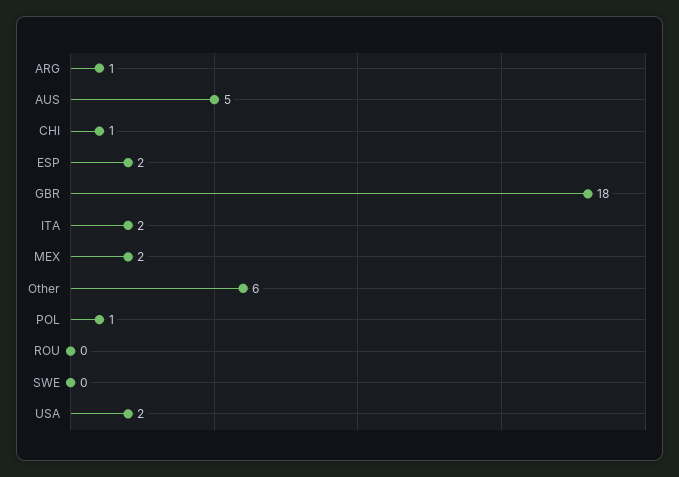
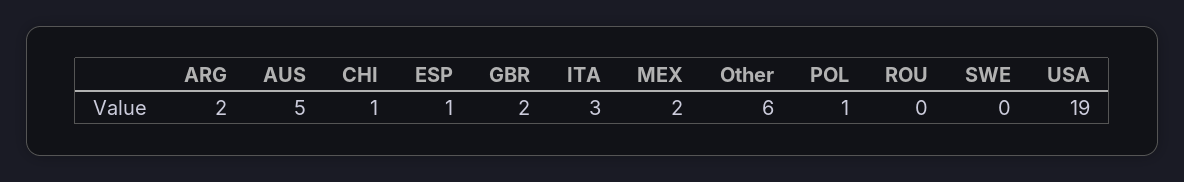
ARG: 1 -> 2
ESP: 2 -> 1
GBR: 18 -> 2
ITA: 2 -> 3
USA: 2 -> 19

